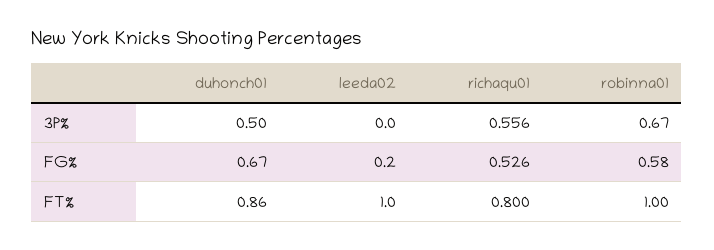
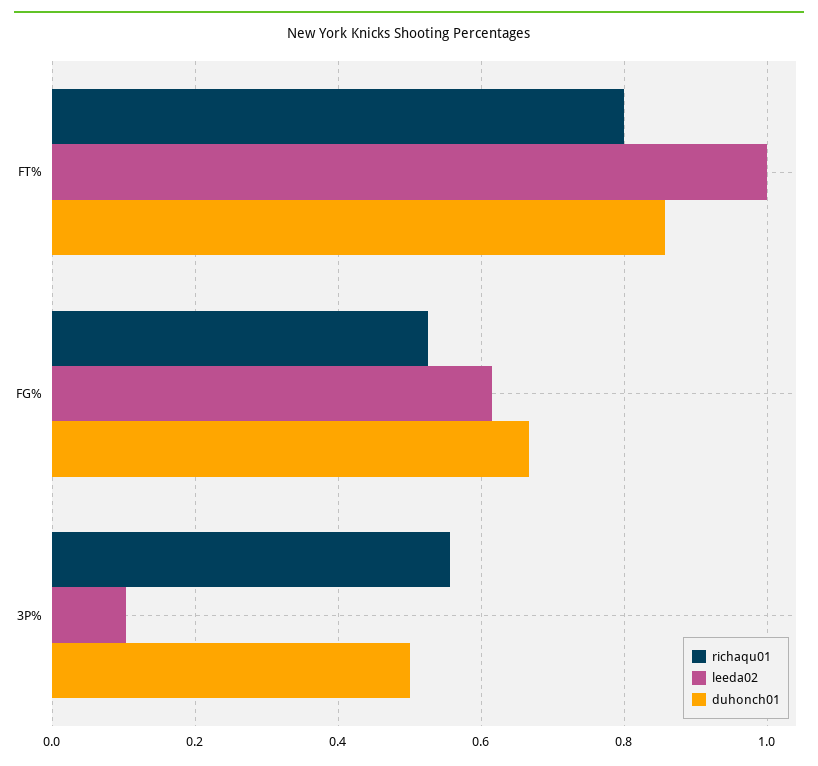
leeda02, 3P%: 0 -> 0.1
robinna01, 3P%: 0.67 -> none
leeda02, FG%: 0.2 -> 0.62
robinna01, FG%: 0.58 -> none
robinna01, FT%: 1 -> none

